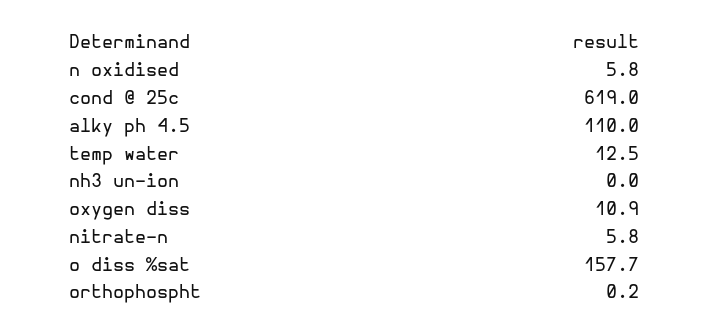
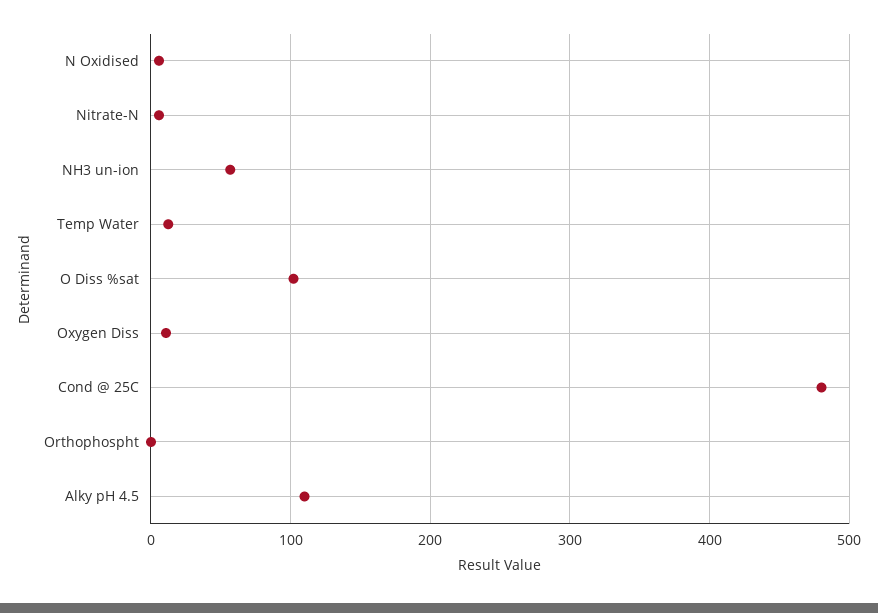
cond @ 25c: 619 -> 480
nh3 un-ion: 0 -> 60
o diss %sat: 157.7 -> 100

